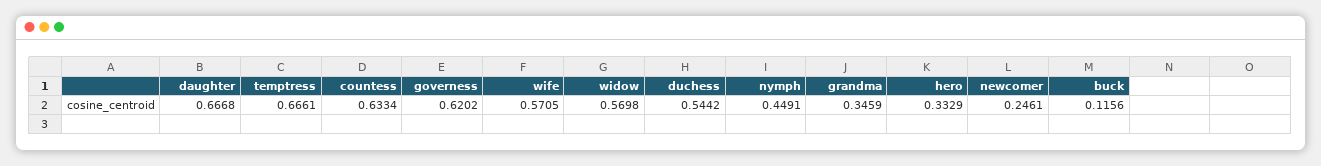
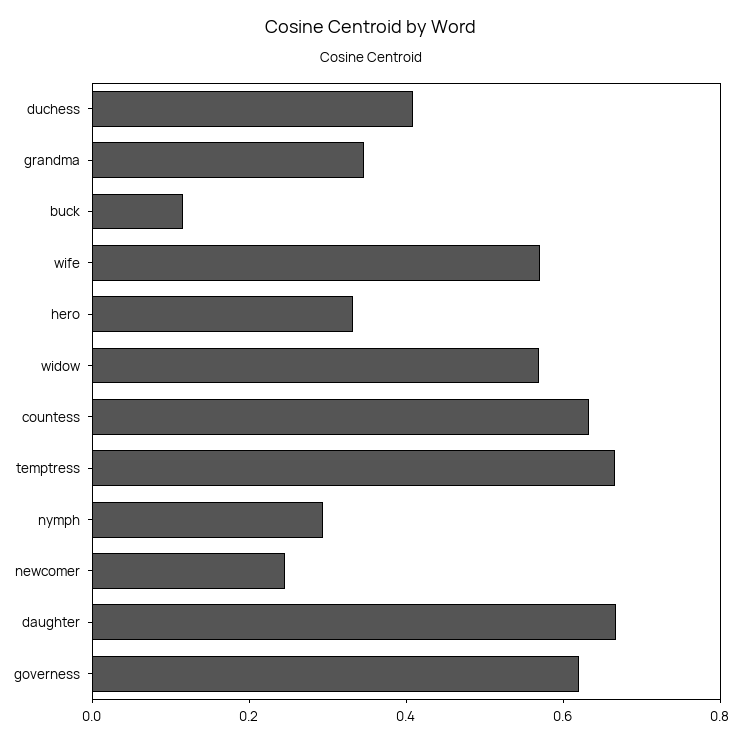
duchess: 0.5442 -> 0.4
nymph: 0.4491 -> 0.3

